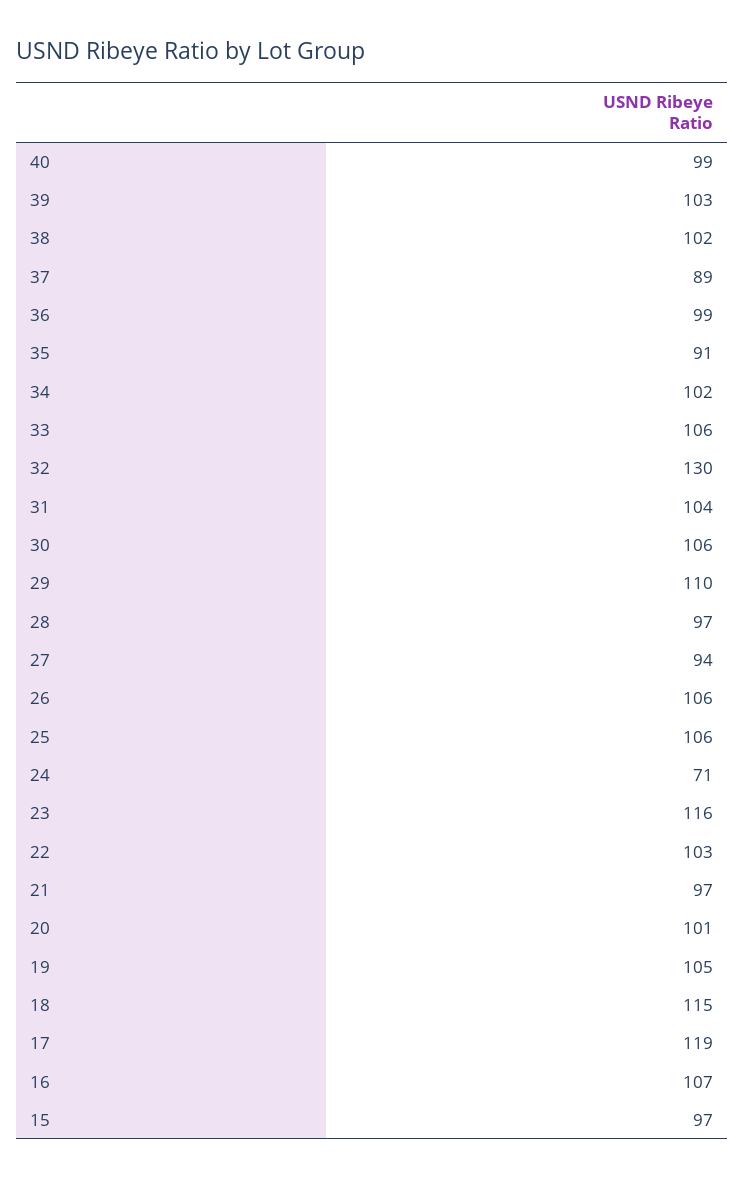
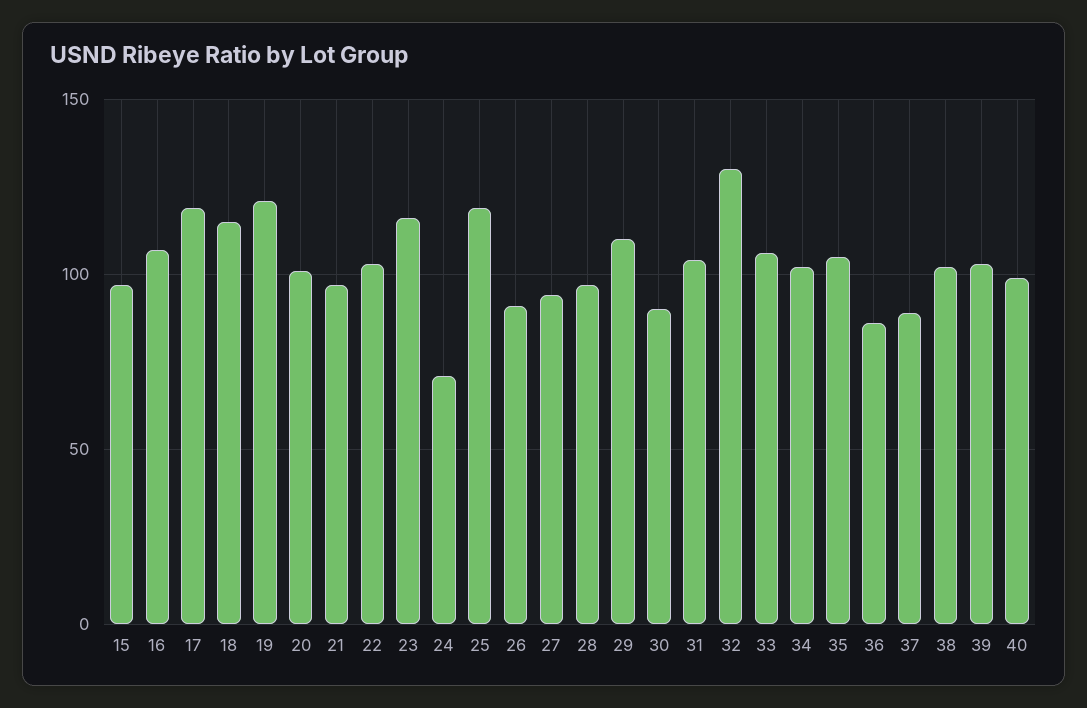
36: 99 -> 85
35: 91 -> 105
30: 106 -> 90
26: 106 -> 90
25: 106 -> 120
19: 105 -> 120

